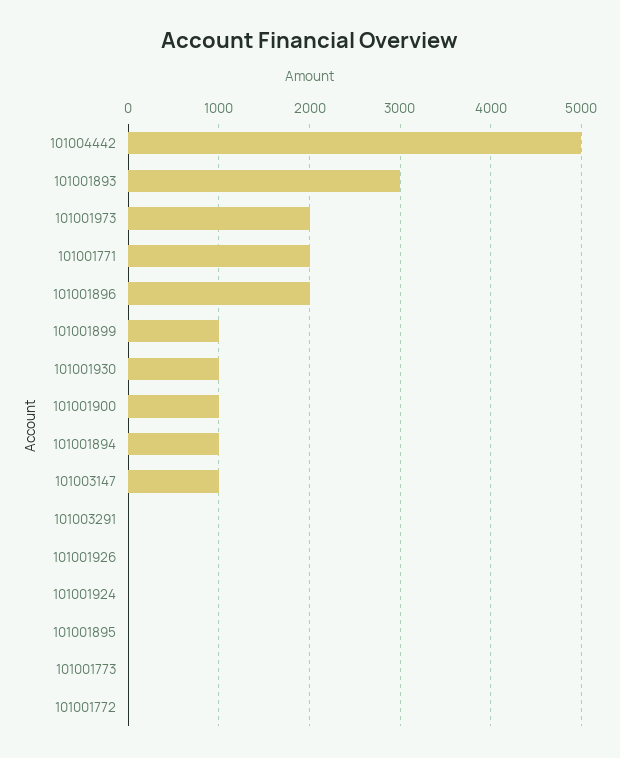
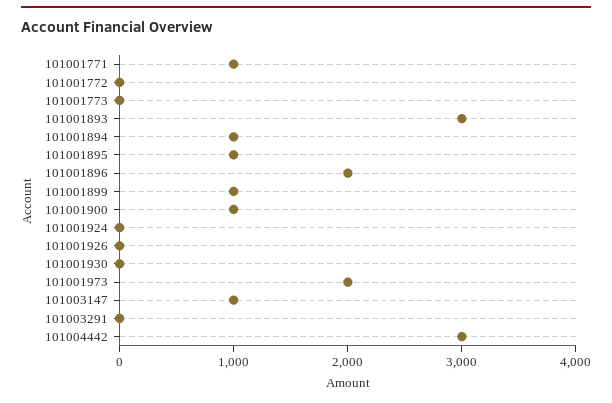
101004442: 5000 -> 3000
101001771: 2000 -> 1000
101001930: 1000 -> 0
101001895: 0 -> 1000

